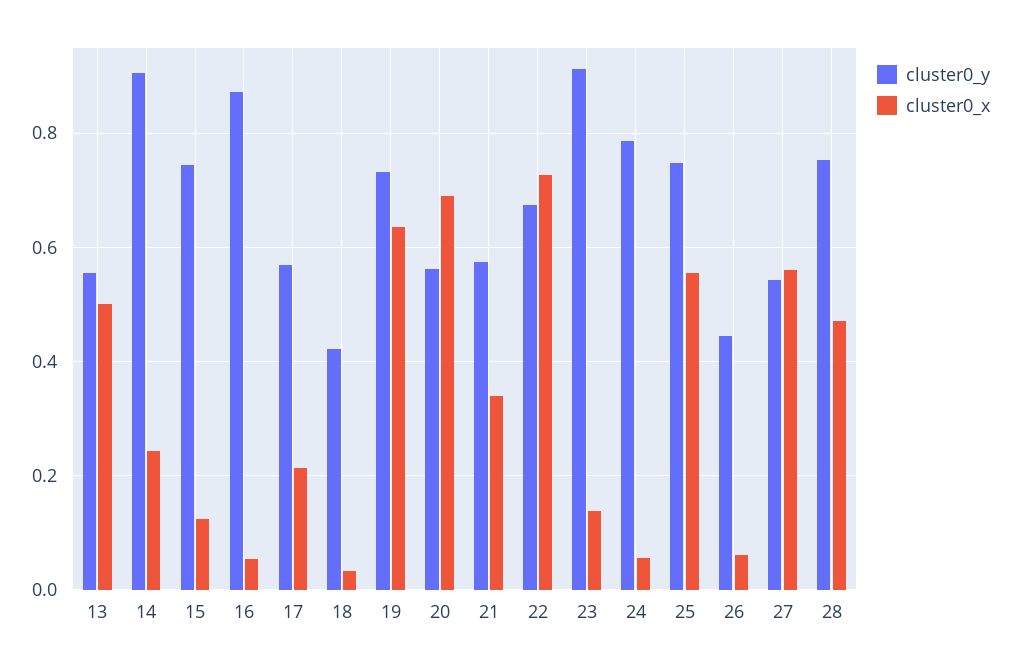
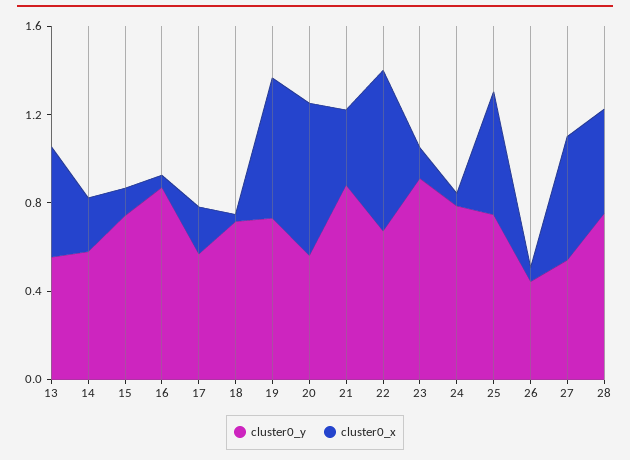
cluster0_y, 14: 0.9 -> 0.6
cluster0_y, 18: 0.42 -> 0.7
cluster0_y, 21: 0.58 -> 0.9

